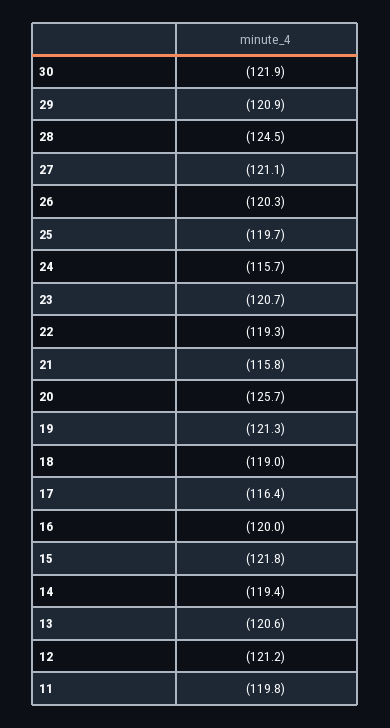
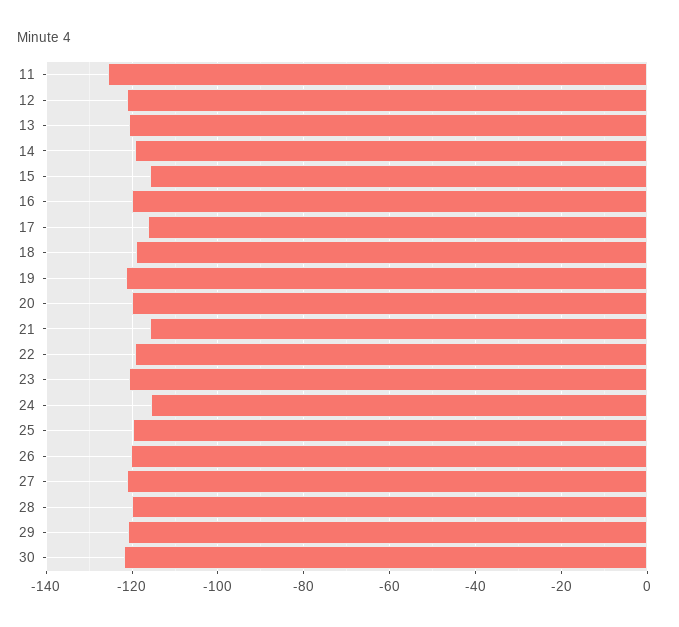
28: -124.5 -> -120
20: -125.7 -> -120
15: -121.8 -> -116
11: -119.8 -> -126

